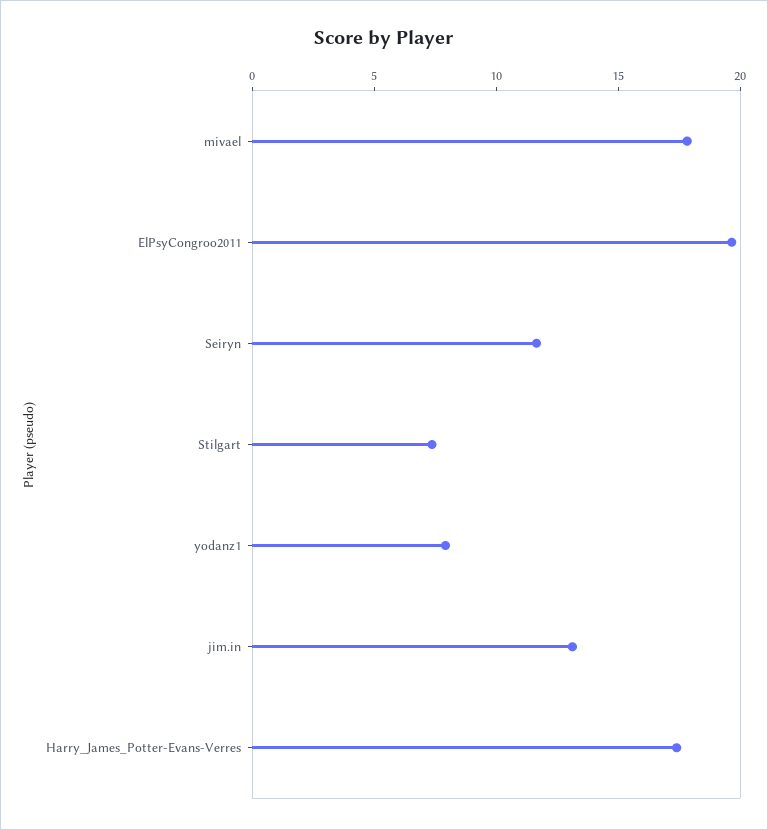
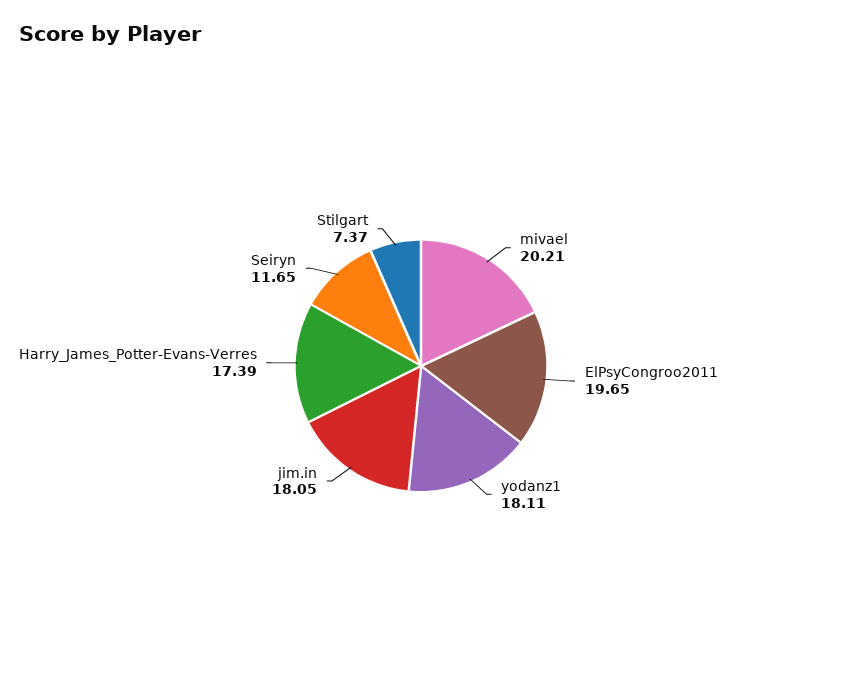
mivael: 18 -> 20.21
yodanz1: 8 -> 18.11
jim.in: 13 -> 18.05

